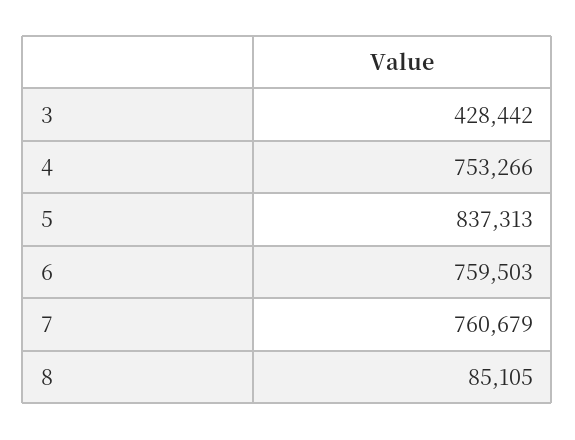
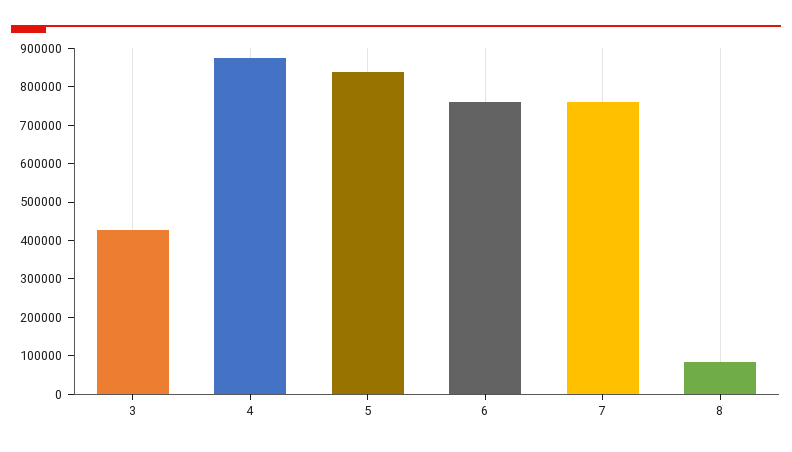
4: 753266 -> 875000

